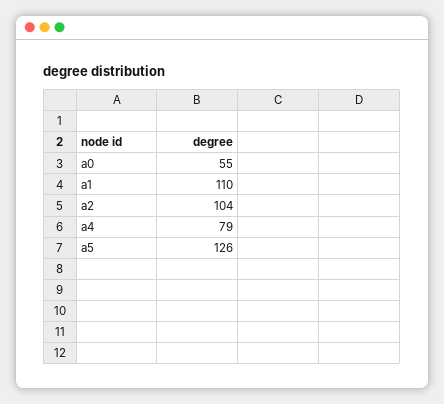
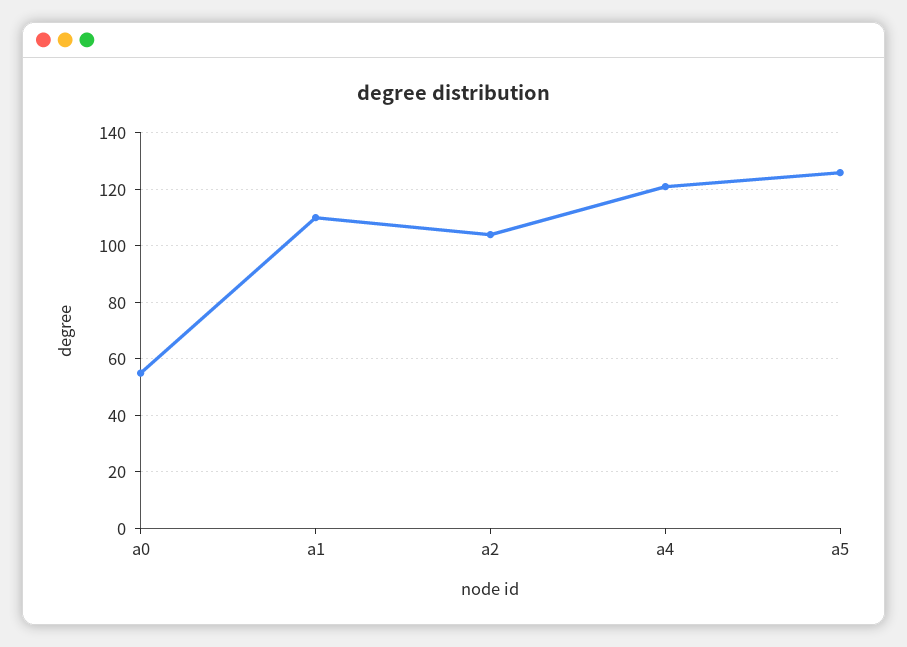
a4: 79 -> 120

